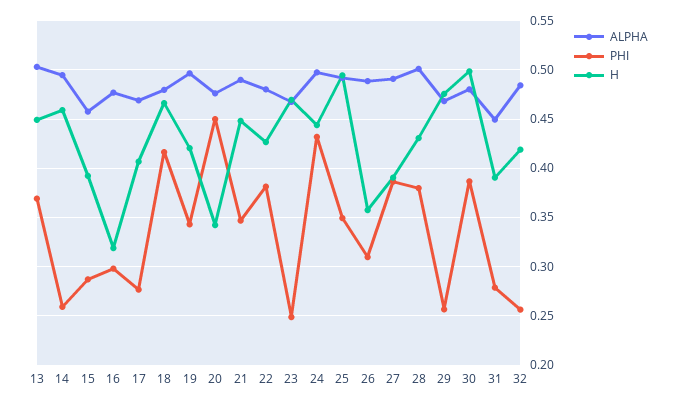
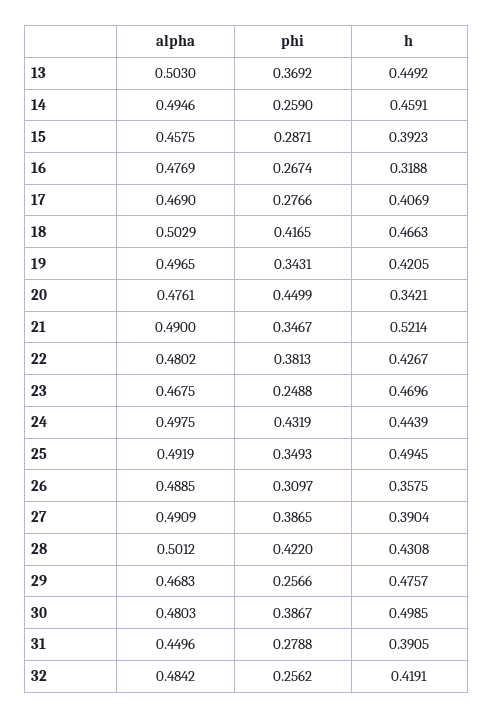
PHI, 16: 0.3 -> 0.2674
ALPHA, 18: 0.48 -> 0.5029
H, 21: 0.45 -> 0.5214
PHI, 28: 0.38 -> 0.422

